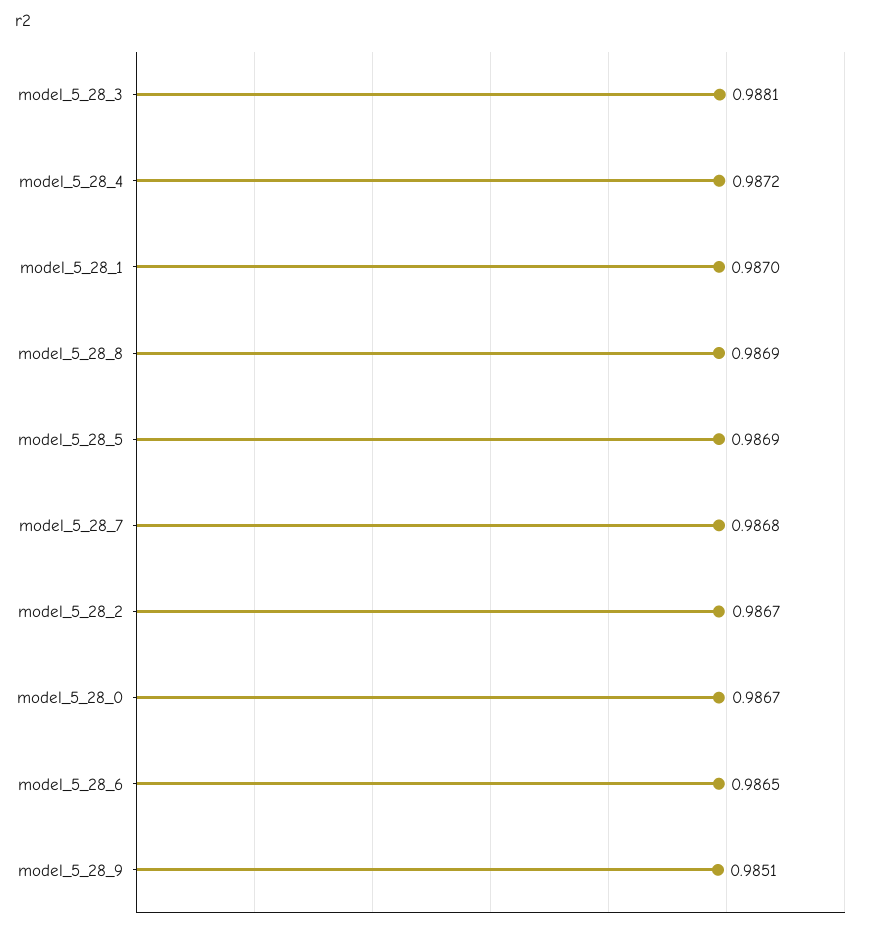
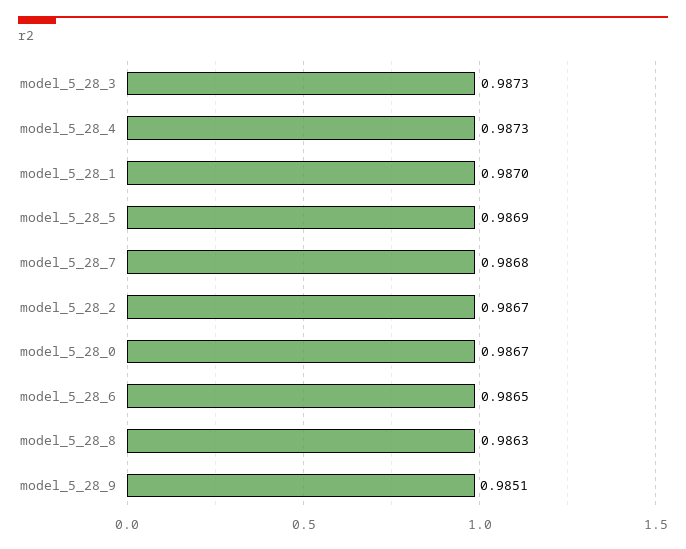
model_5_28_3: 0.9881 -> 0.9873
model_5_28_4: 0.9872 -> 0.9873
model_5_28_8: 0.9869 -> 0.9863

